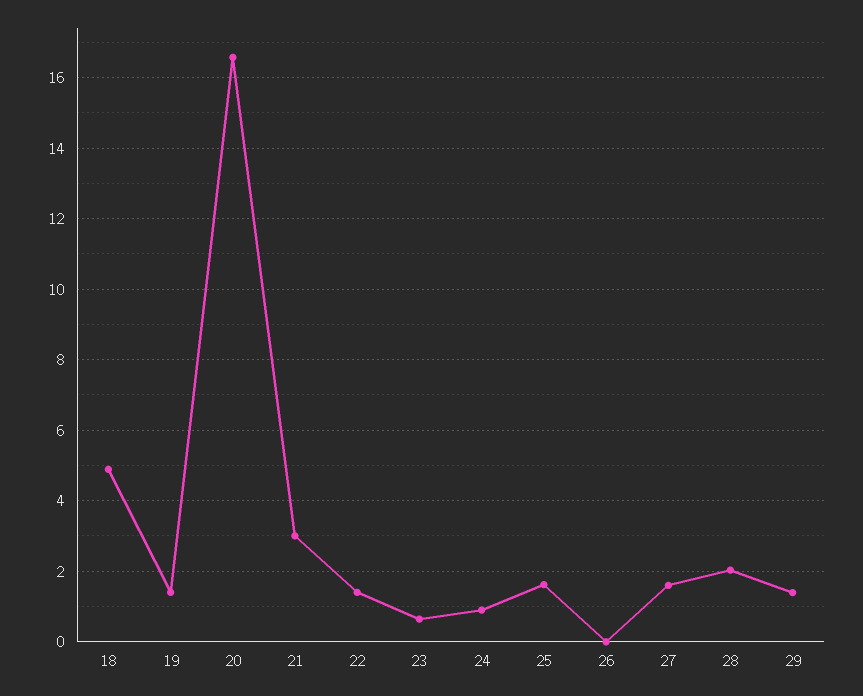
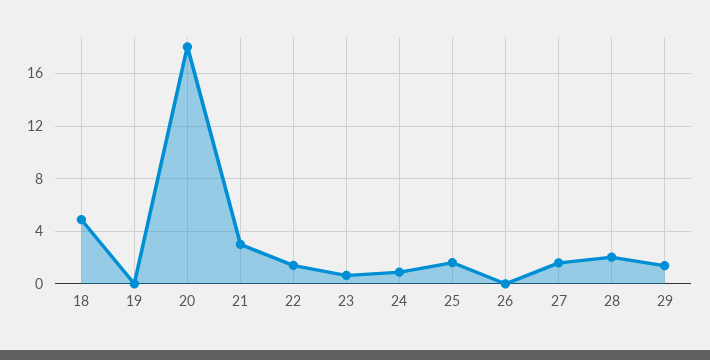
19: 1.4 -> 0
20: 16.6 -> 18

